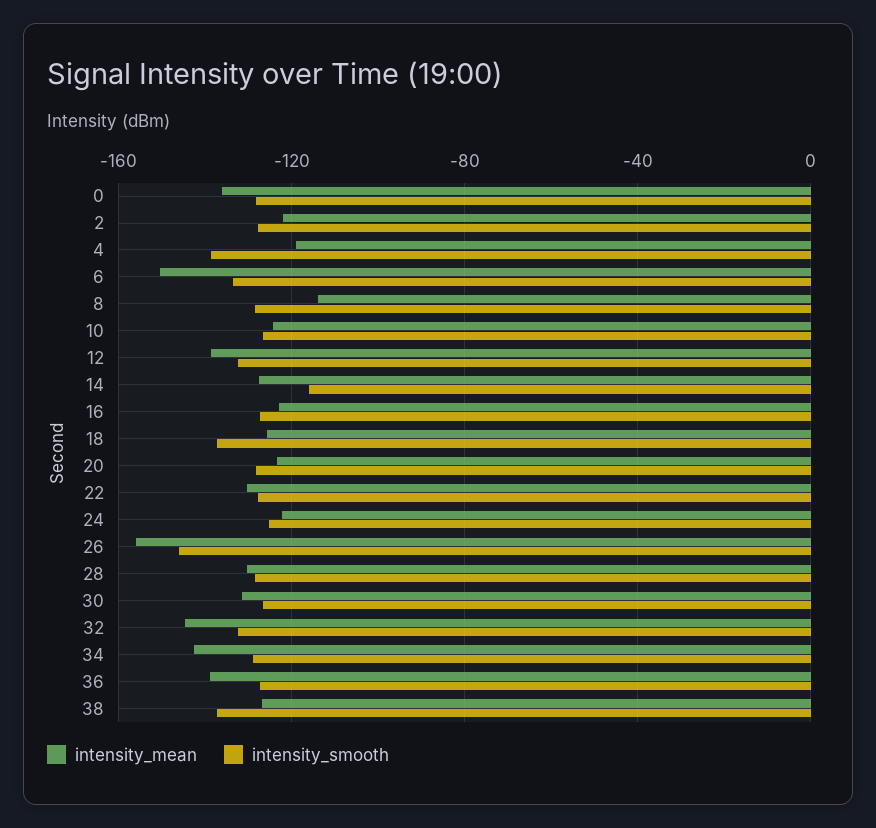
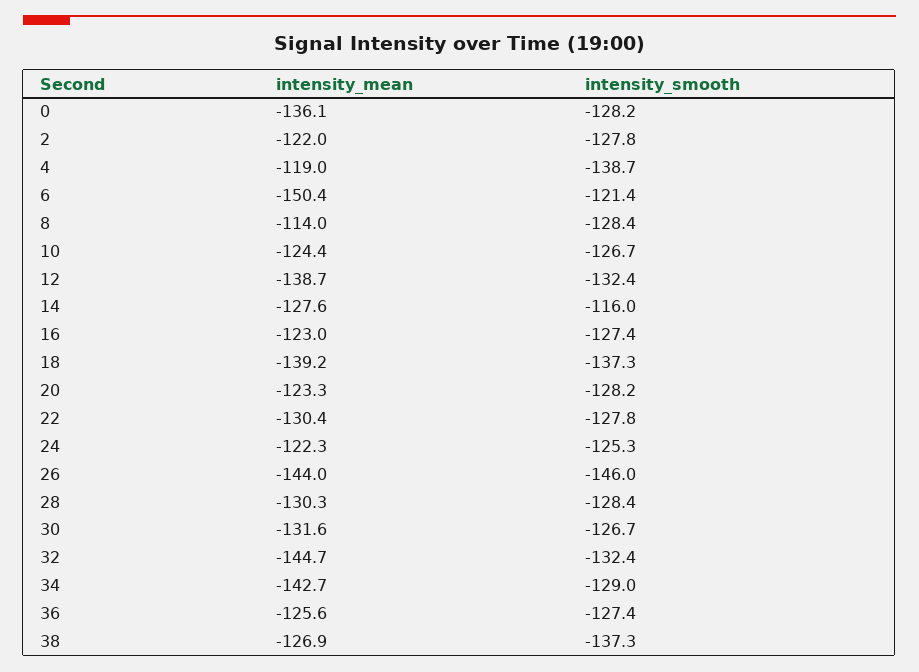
intensity_smooth, 6: -135 -> -121.4
intensity_mean, 18: -125 -> -139.2
intensity_mean, 26: -155 -> -144
intensity_mean, 36: -140 -> -125.6

